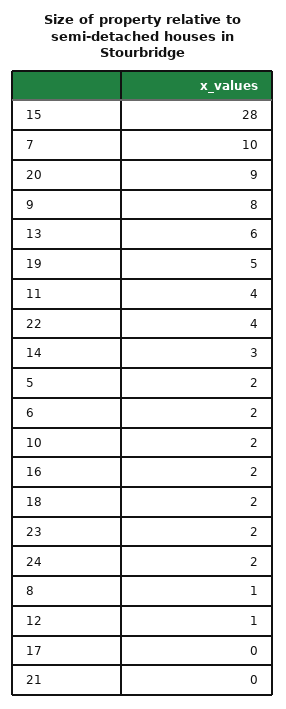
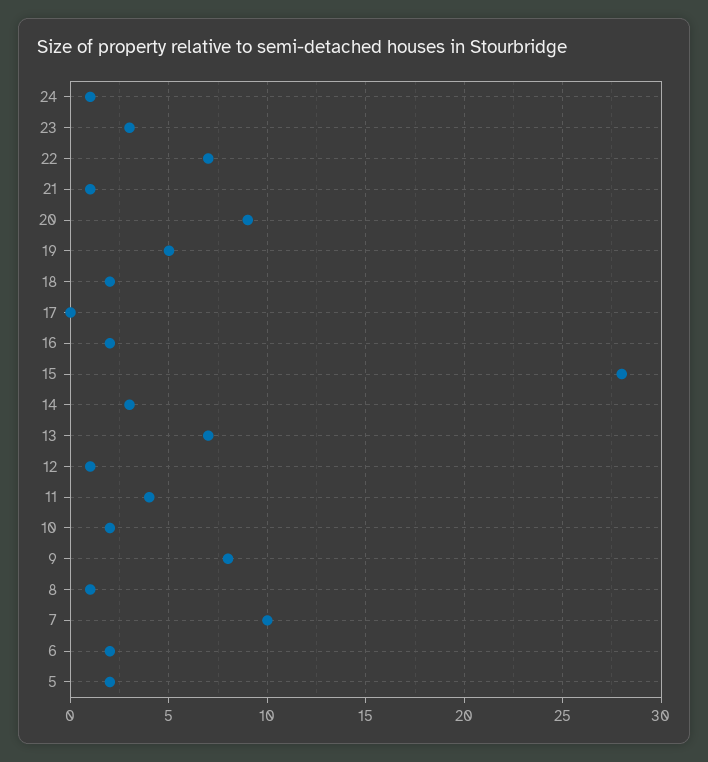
13: 6 -> 7
22: 4 -> 7
23: 2 -> 3
24: 2 -> 1
21: 0 -> 1

